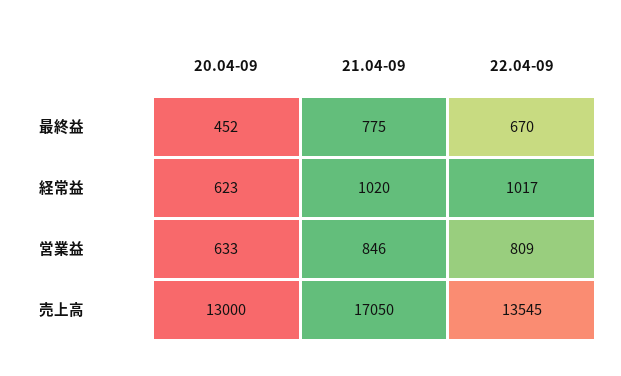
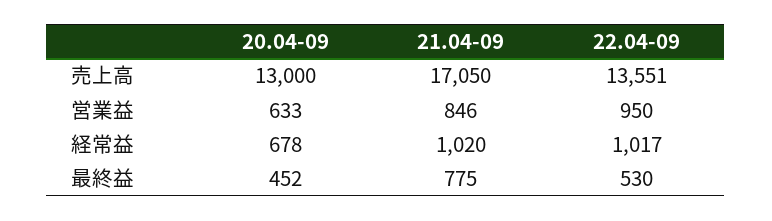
22.04-09, 最終益: 670 -> 530
20.04-09, 経常益: 623 -> 678
22.04-09, 営業益: 809 -> 950
22.04-09, 売上高: 13545 -> 13551

